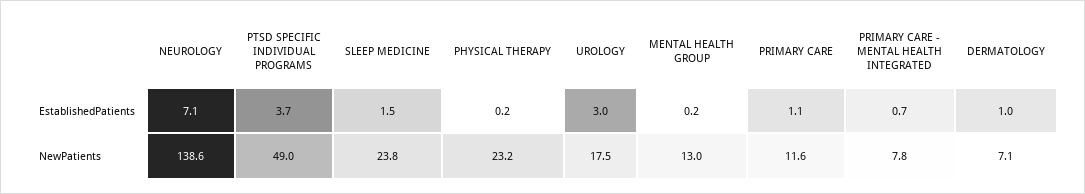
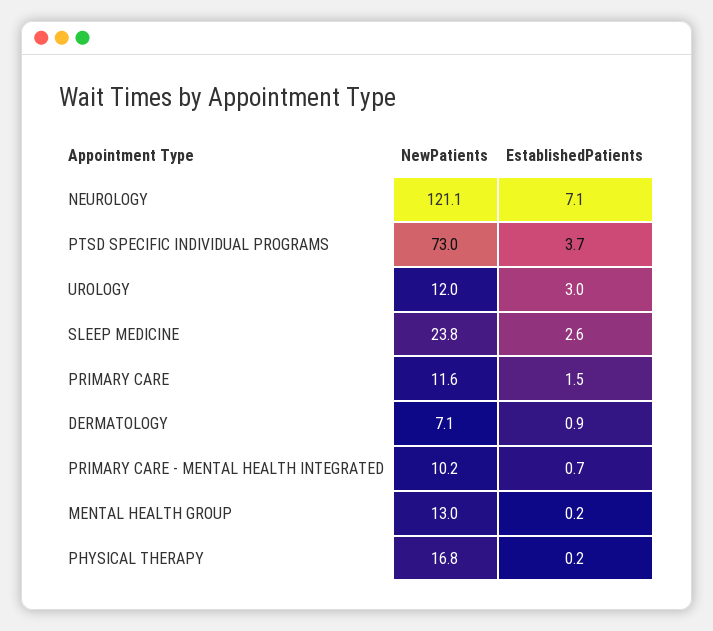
SLEEP MEDICINE, EstablishedPatients: 1.5 -> 2.6
PRIMARY CARE, EstablishedPatients: 1.1 -> 1.5
DERMATOLOGY, EstablishedPatients: 1 -> 0.9
NEUROLOGY, NewPatients: 138.6 -> 121.1
PTSD SPECIFIC INDIVIDUAL PROGRAMS, NewPatients: 49 -> 73
PHYSICAL THERAPY, NewPatients: 23.2 -> 16.8
UROLOGY, NewPatients: 17.5 -> 12
PRIMARY CARE - MENTAL HEALTH INTEGRATED, NewPatients: 7.8 -> 10.2

